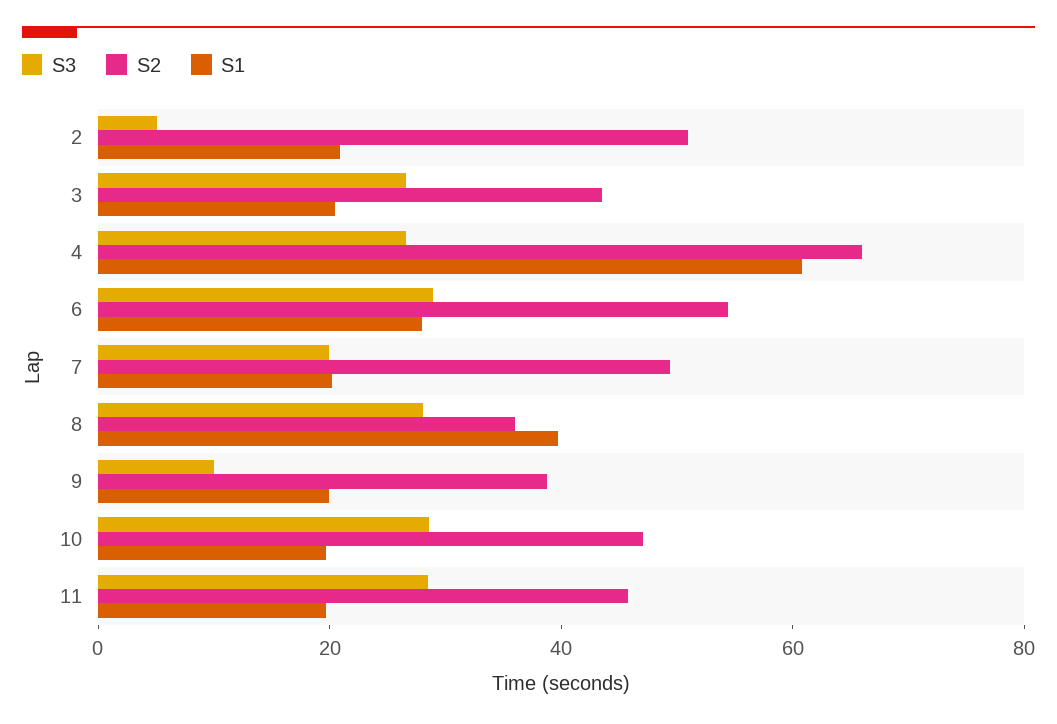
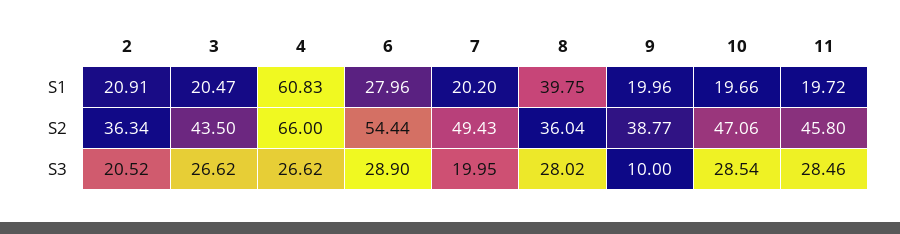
S3, 2: 5 -> 20.52
S2, 2: 50 -> 36.34

